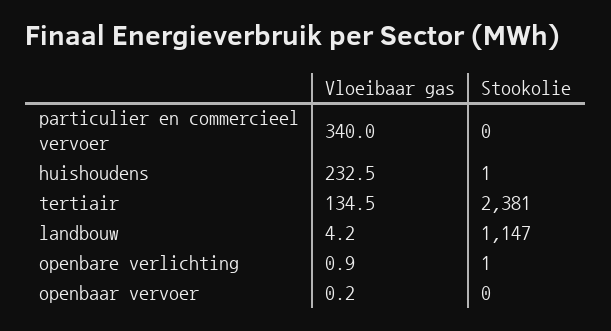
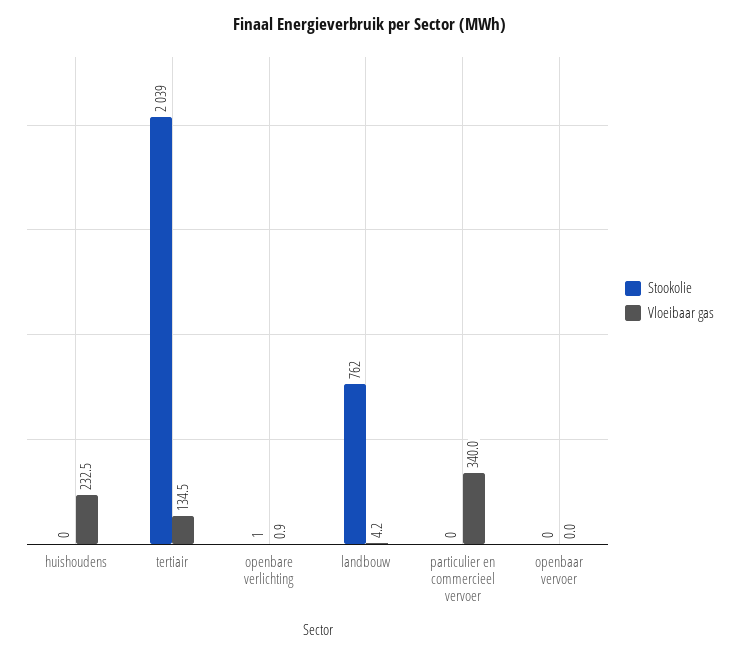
Stookolie, huishoudens: 1 -> 0
Stookolie, tertiair: 2381 -> 2039
Stookolie, landbouw: 1147 -> 762
Vloeibaar gas, openbaar vervoer: 0.2 -> 0

